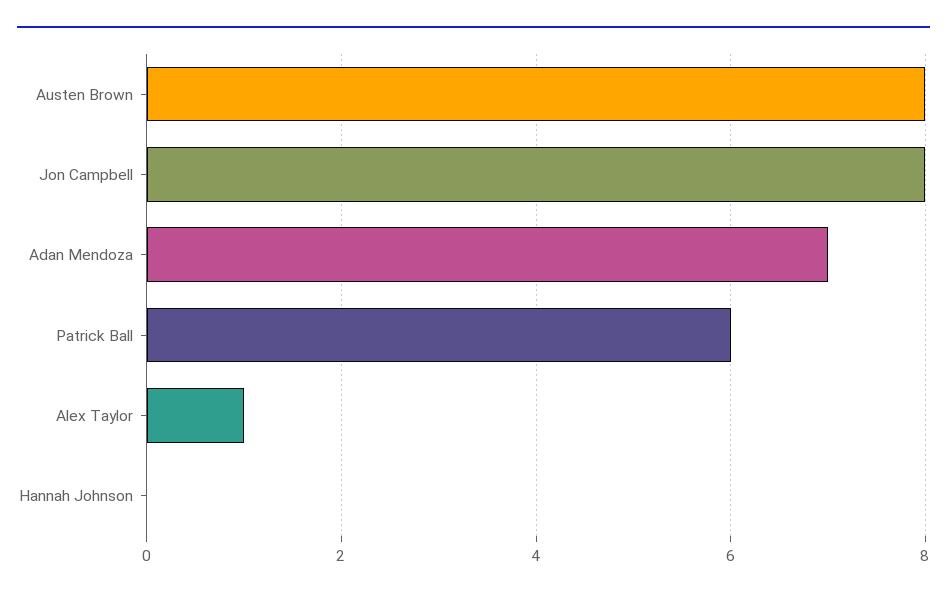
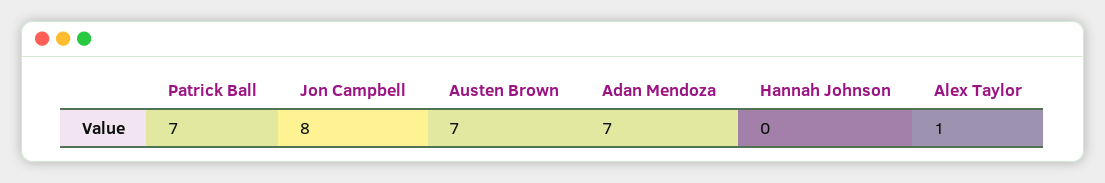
Austen Brown: 8 -> 7
Patrick Ball: 6 -> 7

